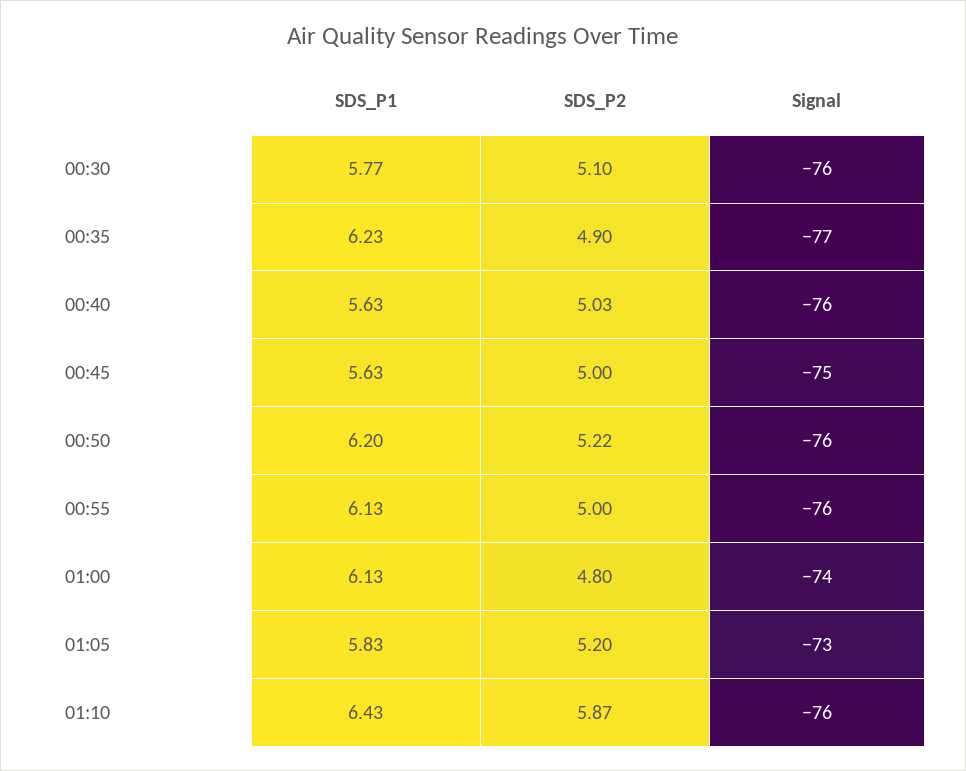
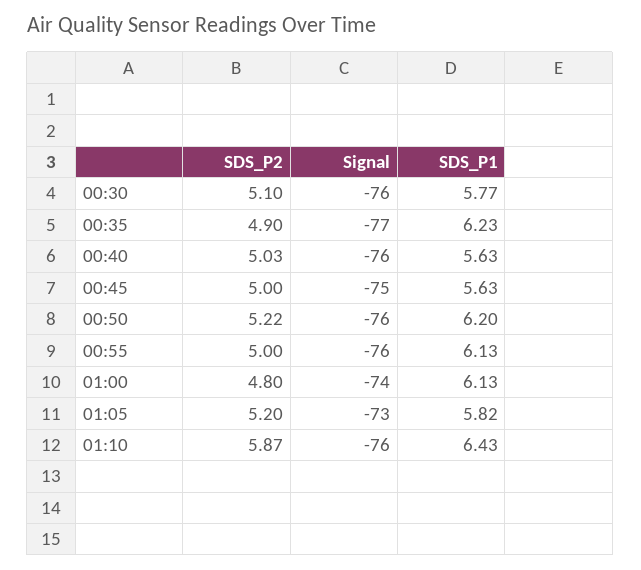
SDS_P1, 01:05: 5.83 -> 5.82

